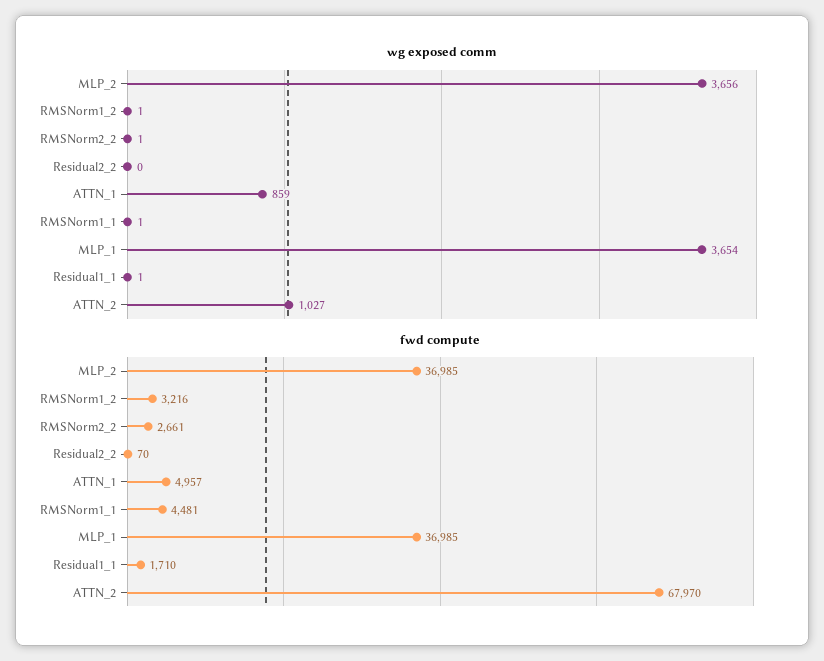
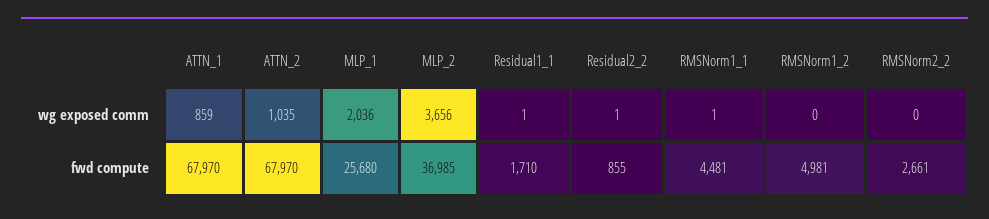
wg exposed comm, RMSNorm1_2: 1 -> 0
wg exposed comm, RMSNorm2_2: 1 -> 0
wg exposed comm, Residual2_2: 0 -> 1
wg exposed comm, MLP_1: 3654 -> 2036
wg exposed comm, ATTN_2: 1027 -> 1035
fwd compute, RMSNorm1_2: 3216 -> 4981
fwd compute, Residual2_2: 70 -> 855
fwd compute, ATTN_1: 4957 -> 67970
fwd compute, MLP_1: 36985 -> 25680

